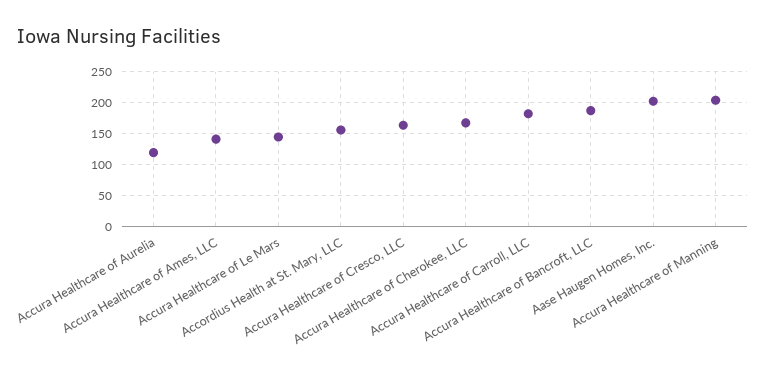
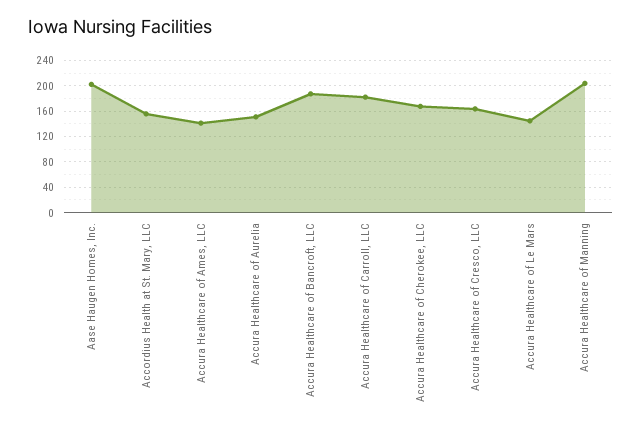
Accura Healthcare of Aurelia: 120 -> 150

